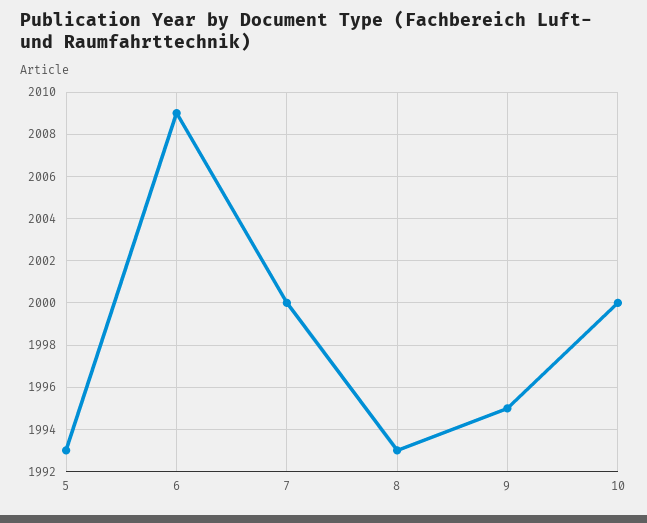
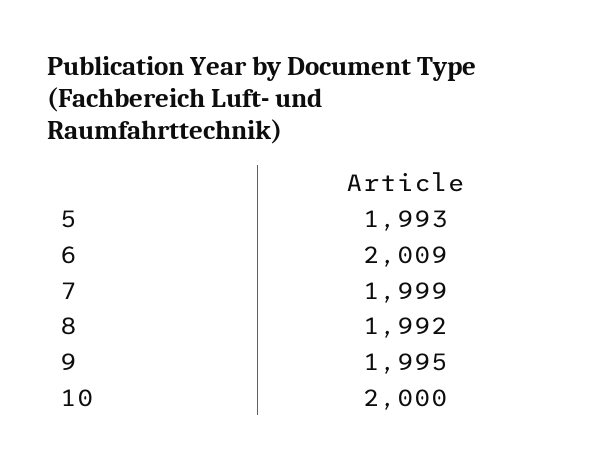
7: 2000 -> 1999
8: 1993 -> 1992

